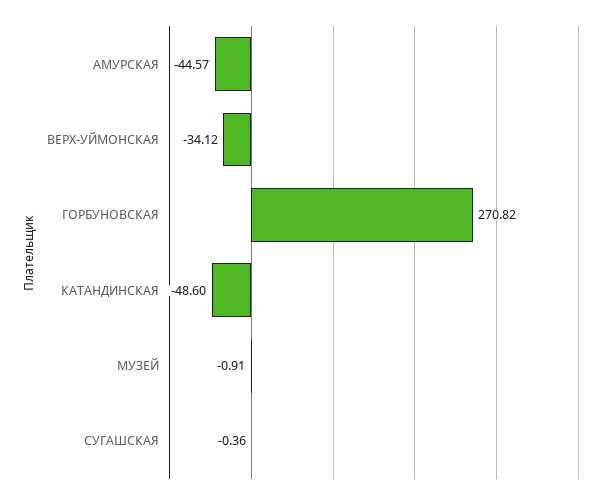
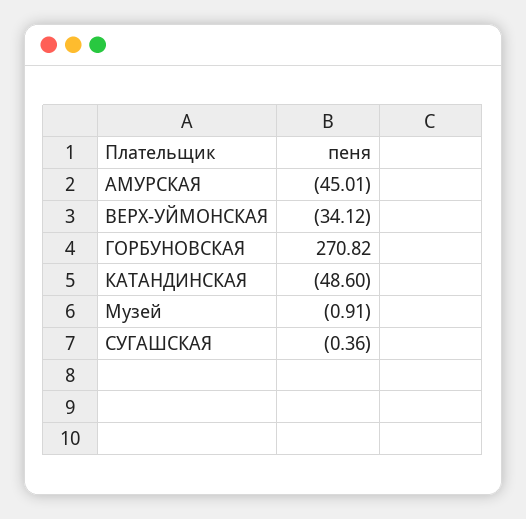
АМУРСКАЯ: -44.57 -> -45.01

